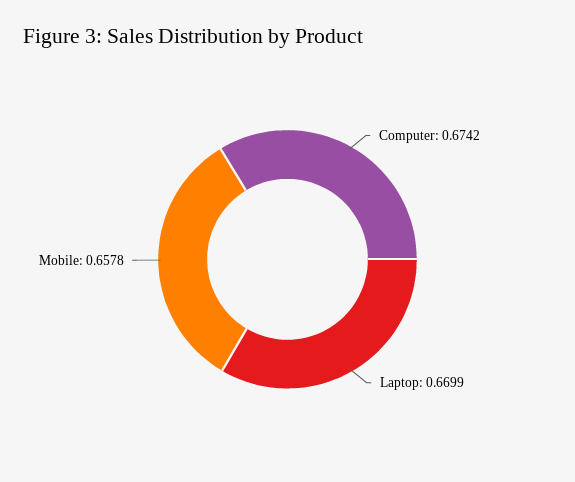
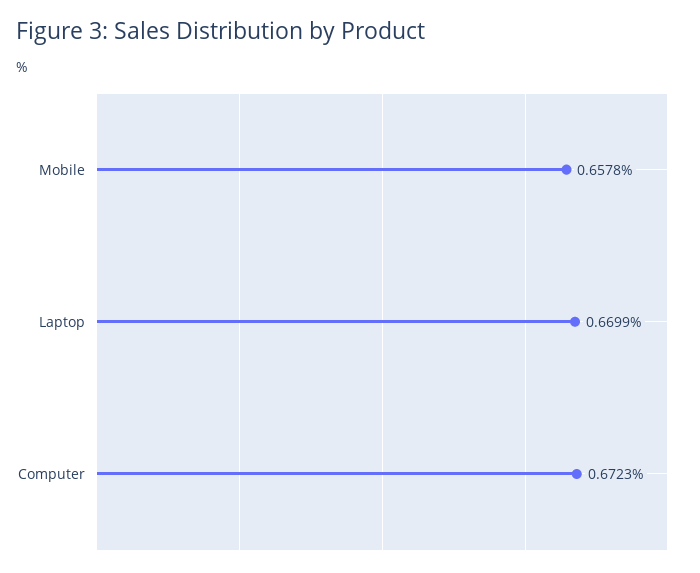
Computer: 0.6742 -> 0.6723

